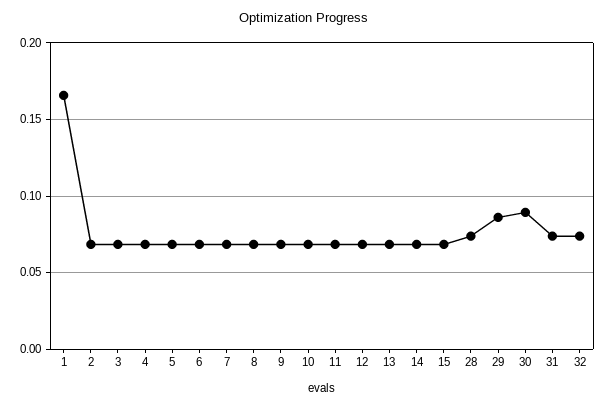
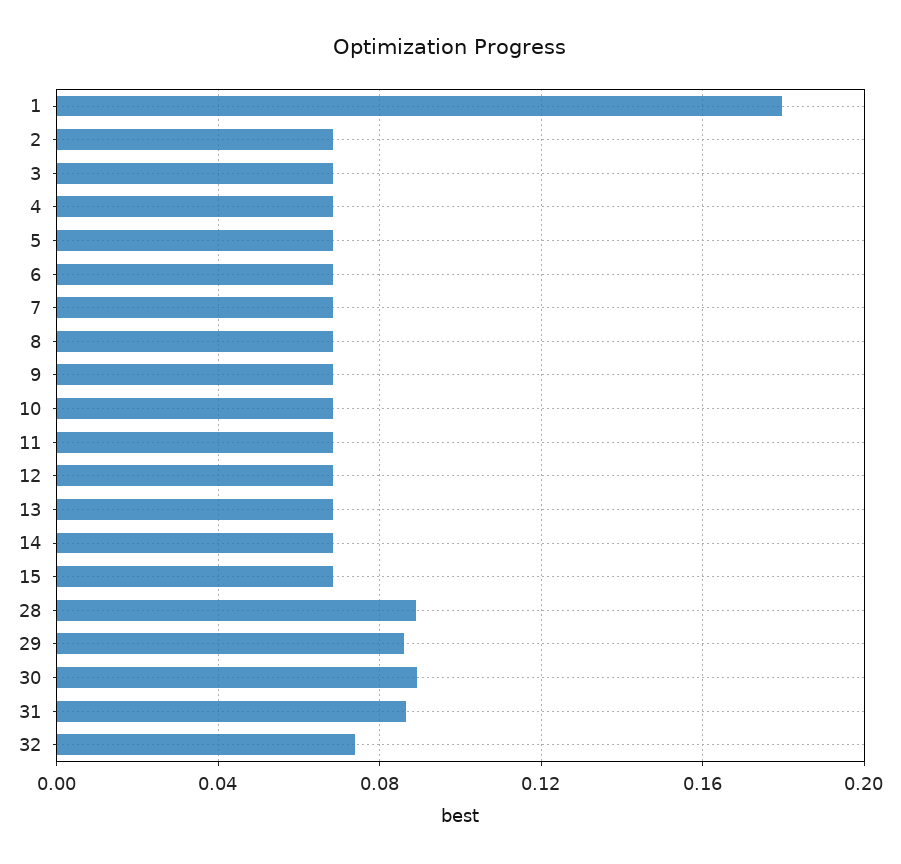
1: 0.165 -> 0.18
28: 0.075 -> 0.09
31: 0.075 -> 0.085

